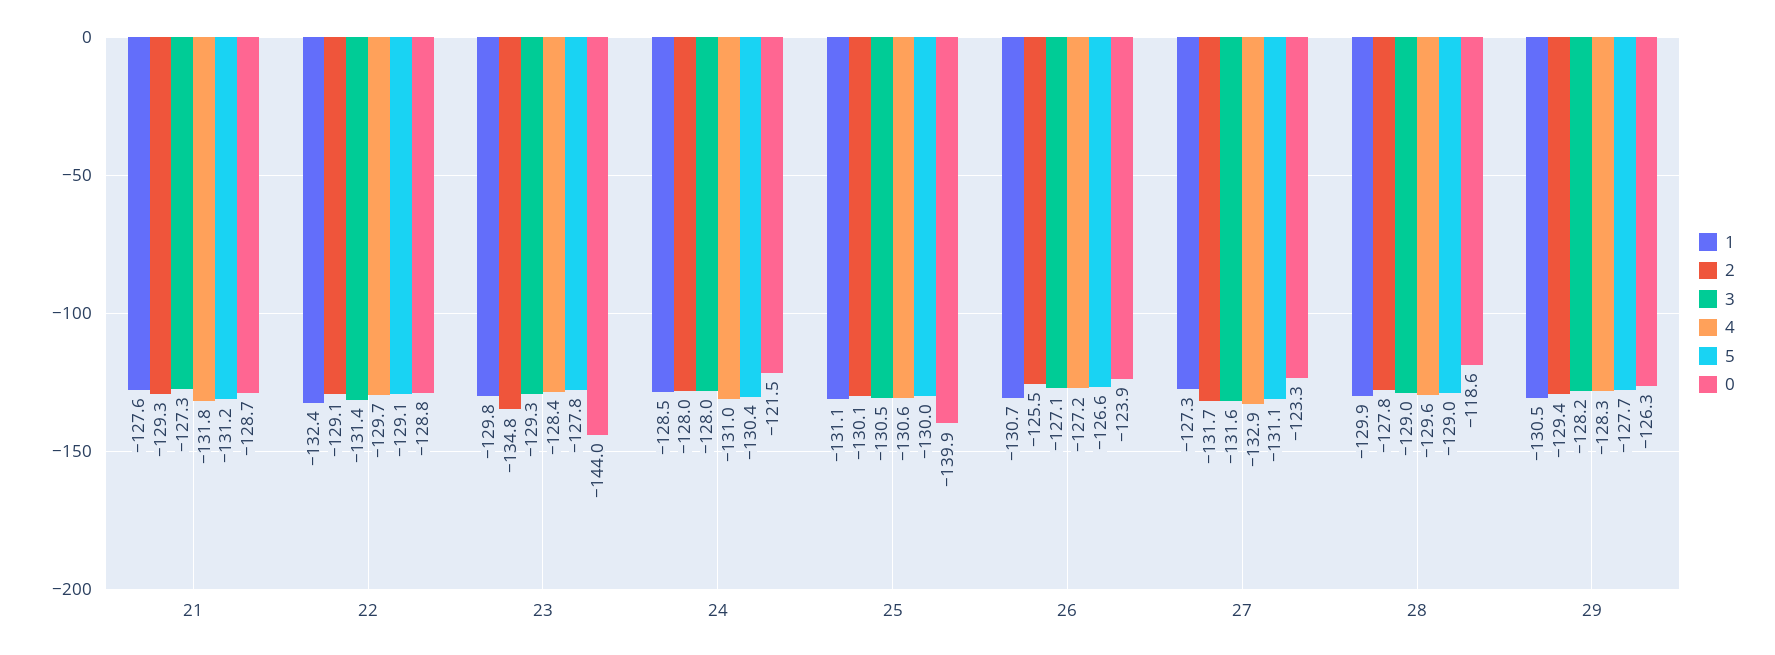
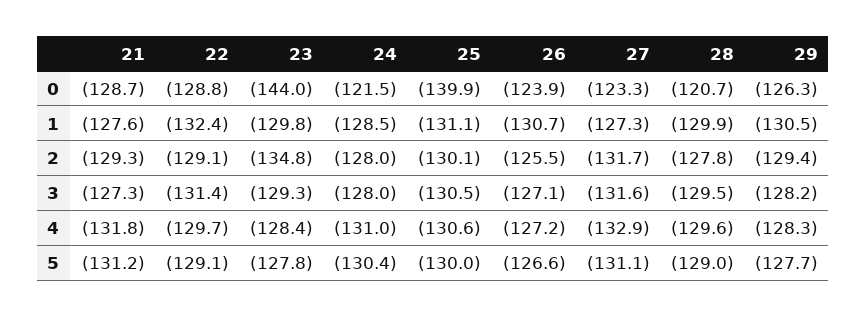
3, 28: -129 -> -129.5
0, 28: -118.6 -> -120.7

